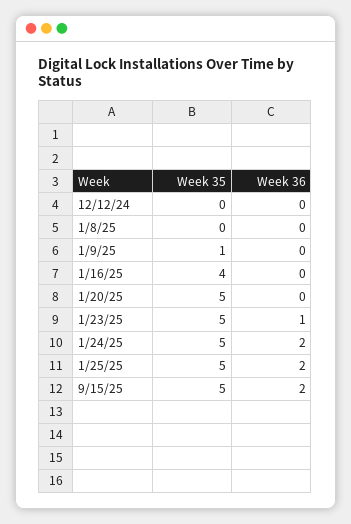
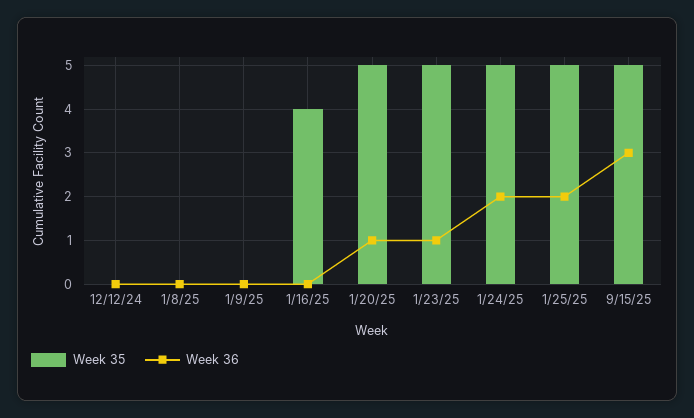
Week 35, 1/9/25: 1 -> 0
Week 36, 1/20/25: 0 -> 1
Week 36, 9/15/25: 2 -> 3

